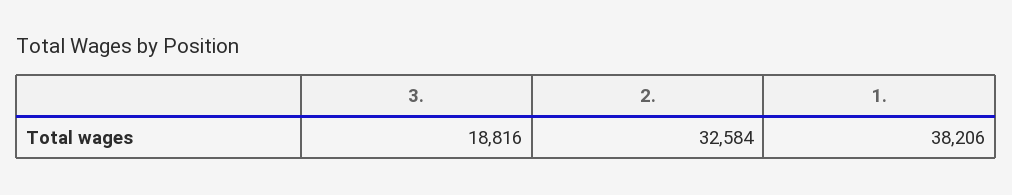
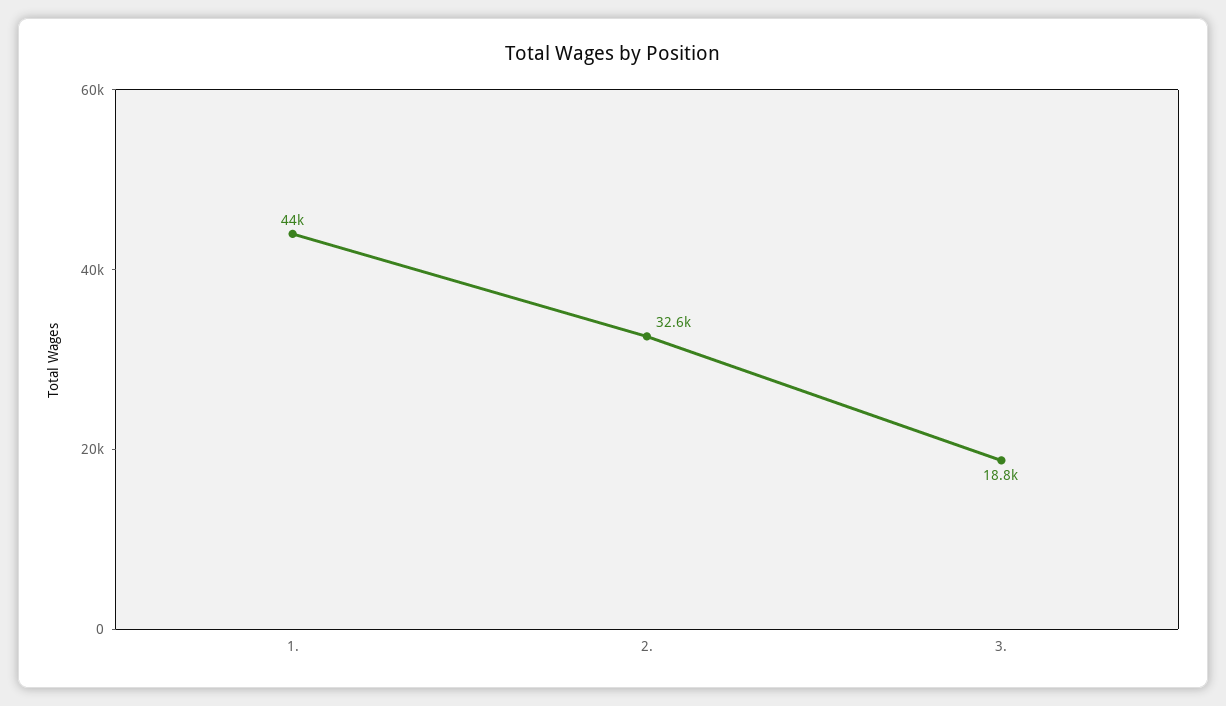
1.: 38206 -> 44000

